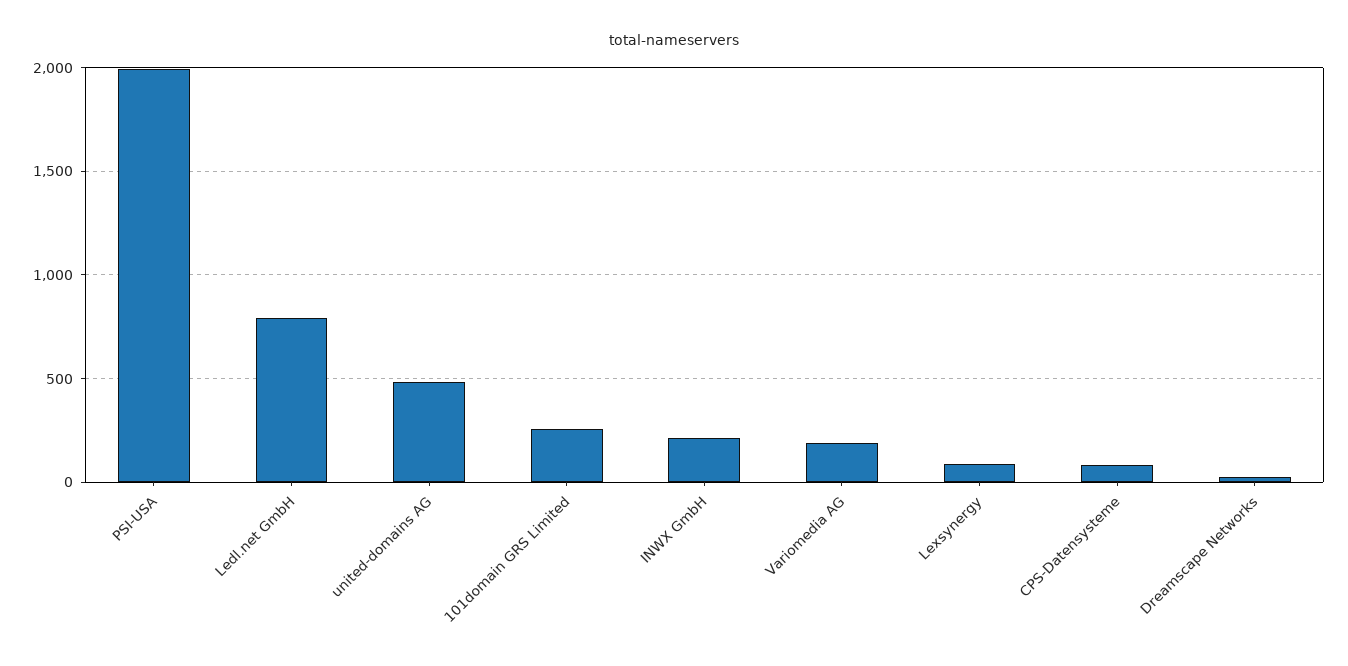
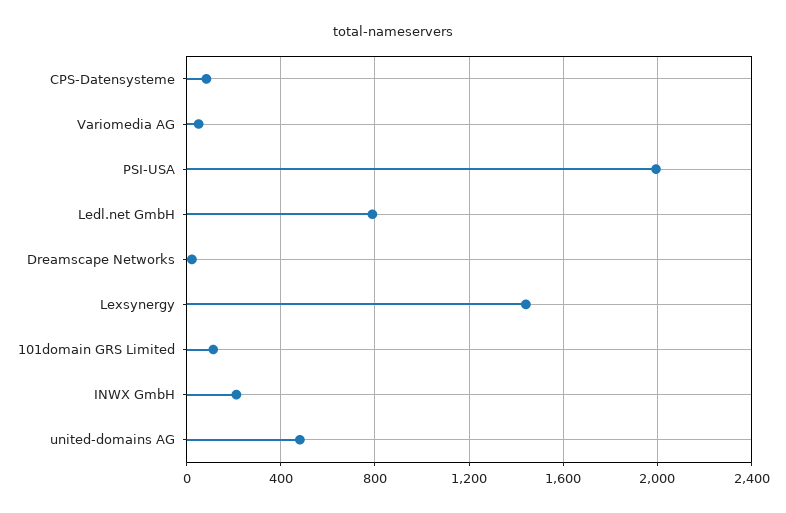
101domain GRS Limited: 250 -> 100
Variomedia AG: 200 -> 50
Lexsynergy: 100 -> 1450

